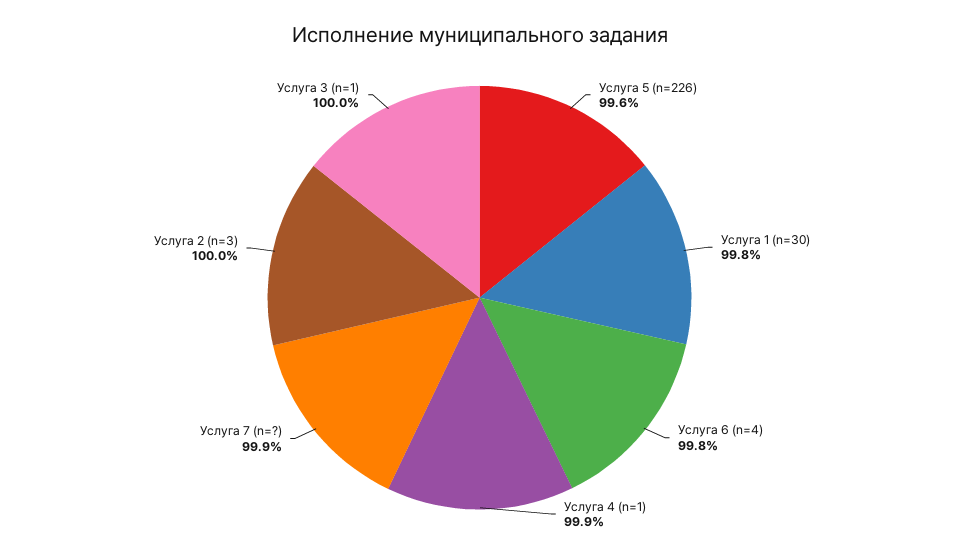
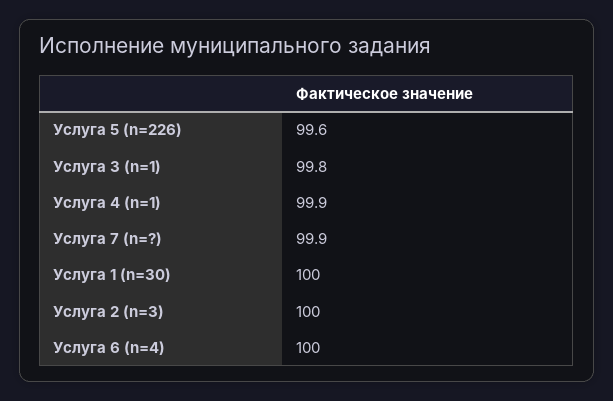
Услуга 1 (n=30): 99.8 -> 100
Услуга 6 (n=4): 99.8 -> 100
Услуга 3 (n=1): 100 -> 99.8

